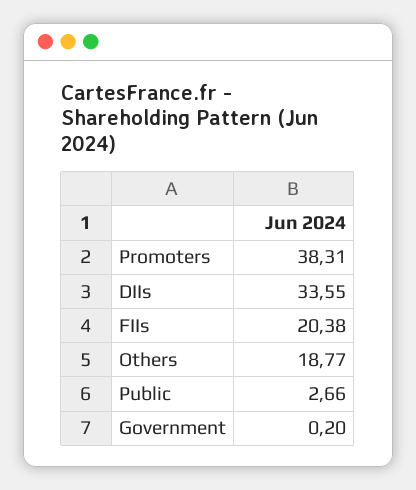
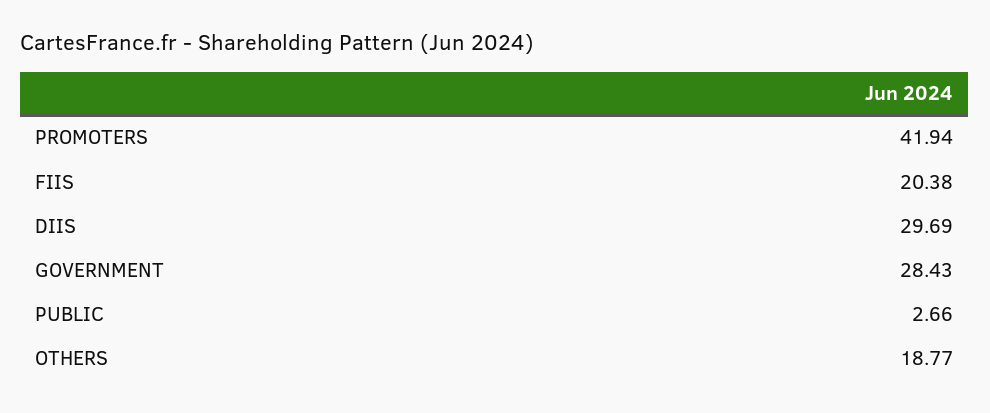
Promoters: 38.31 -> 41.94
DIIs: 33.55 -> 29.69
Government: 0.2 -> 28.43

